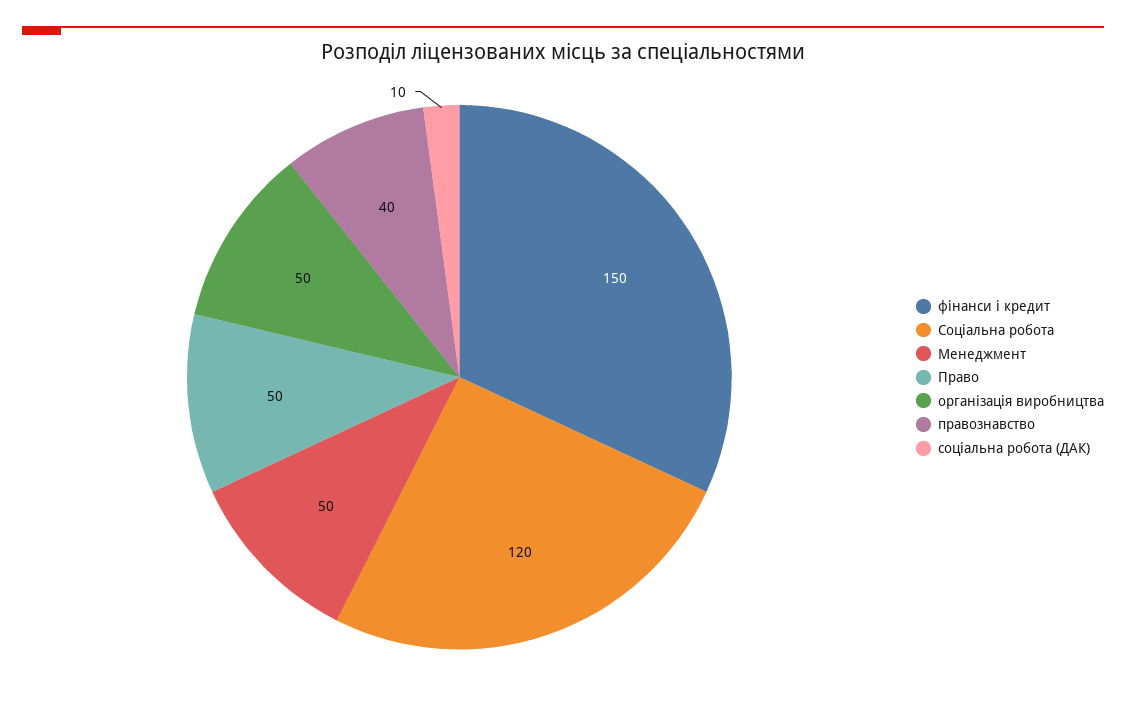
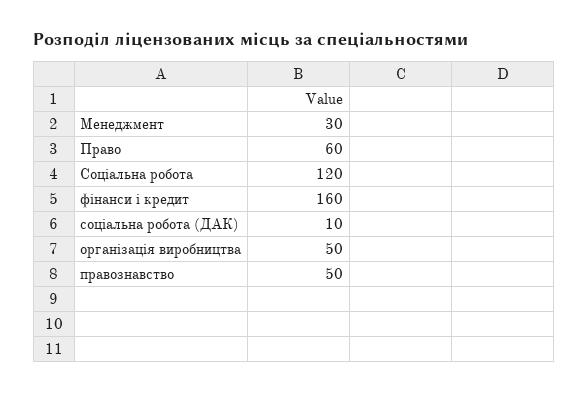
фінанси і кредит: 150 -> 160
Менеджмент: 50 -> 30
Право: 50 -> 60
правознавство: 40 -> 50

